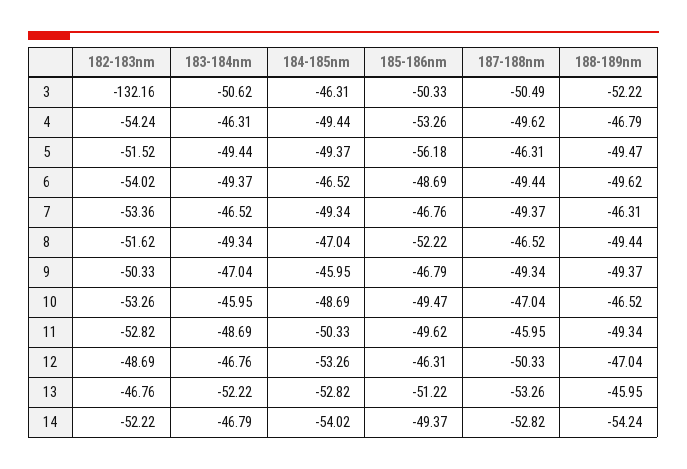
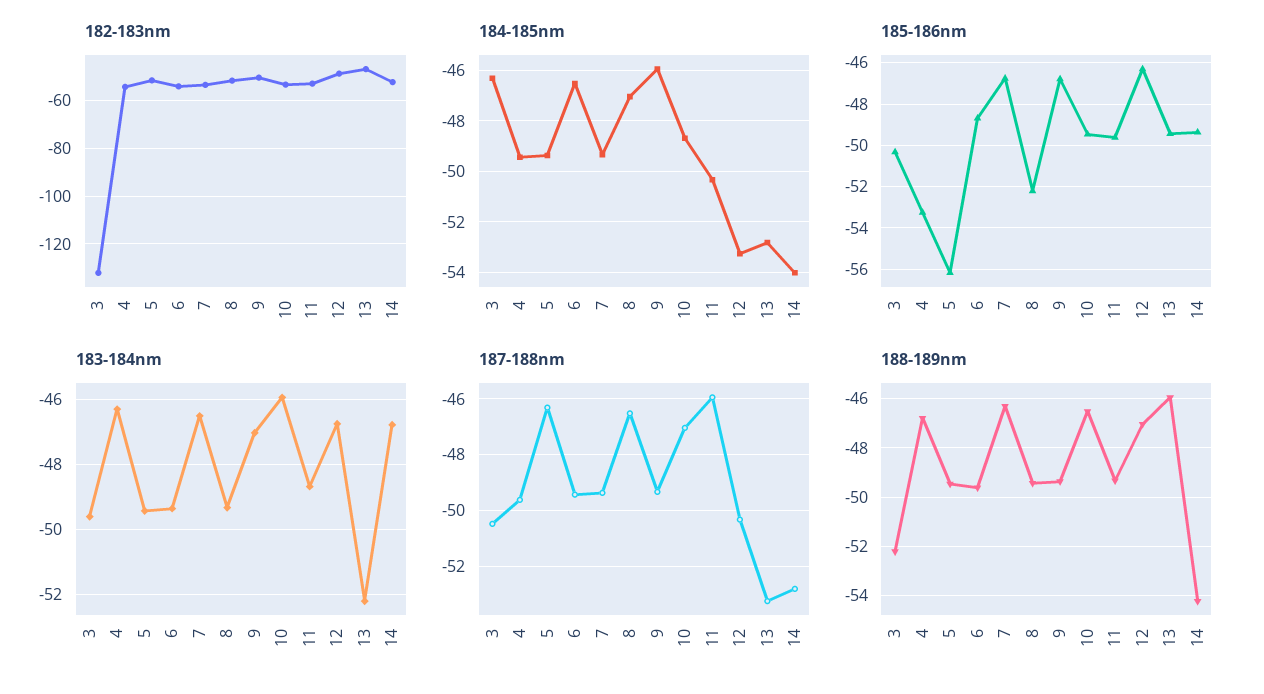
183-184nm, 3: -50.62 -> -49.6
185-186nm, 13: -51.22 -> -49.5

